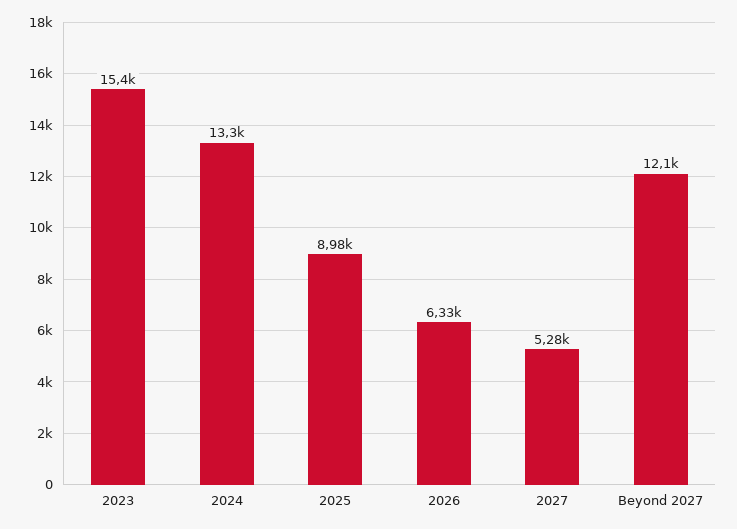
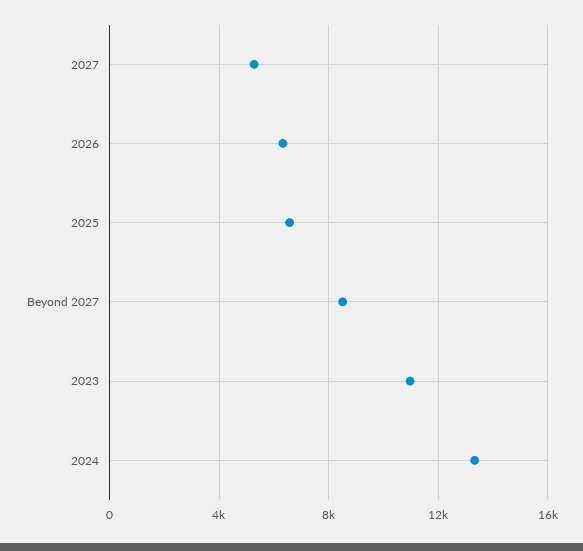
2023: 15400 -> 11000
2025: 8980 -> 6500
Beyond 2027: 12100 -> 8500

